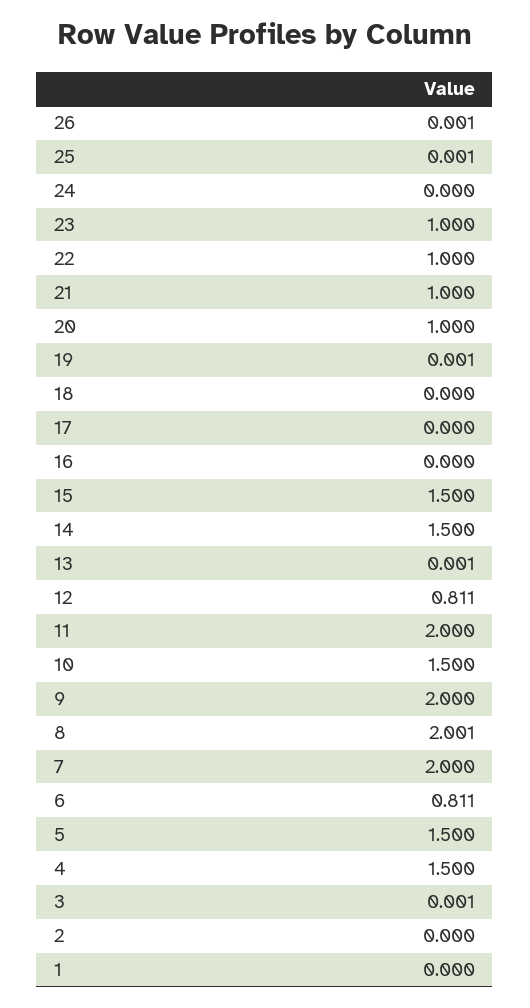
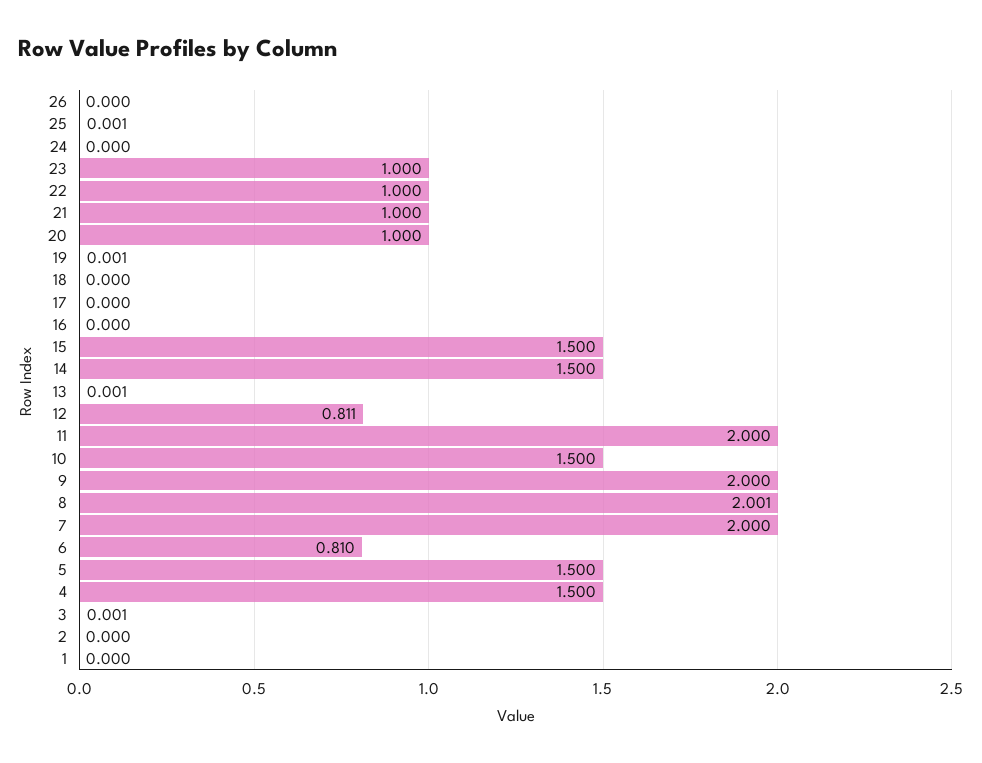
26: 0.001 -> 0
6: 0.811 -> 0.81

